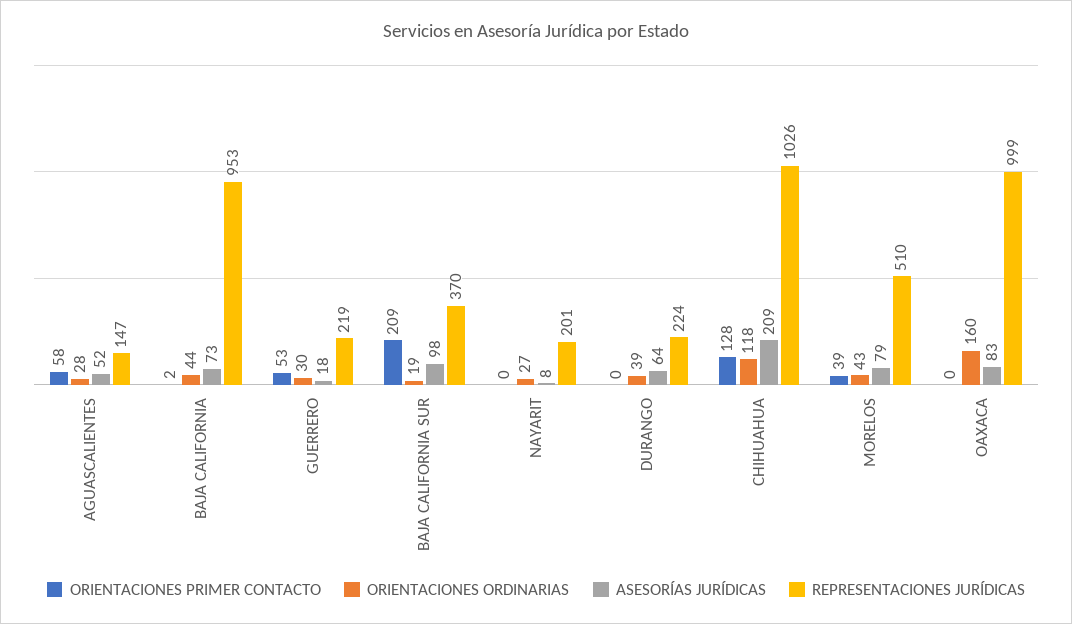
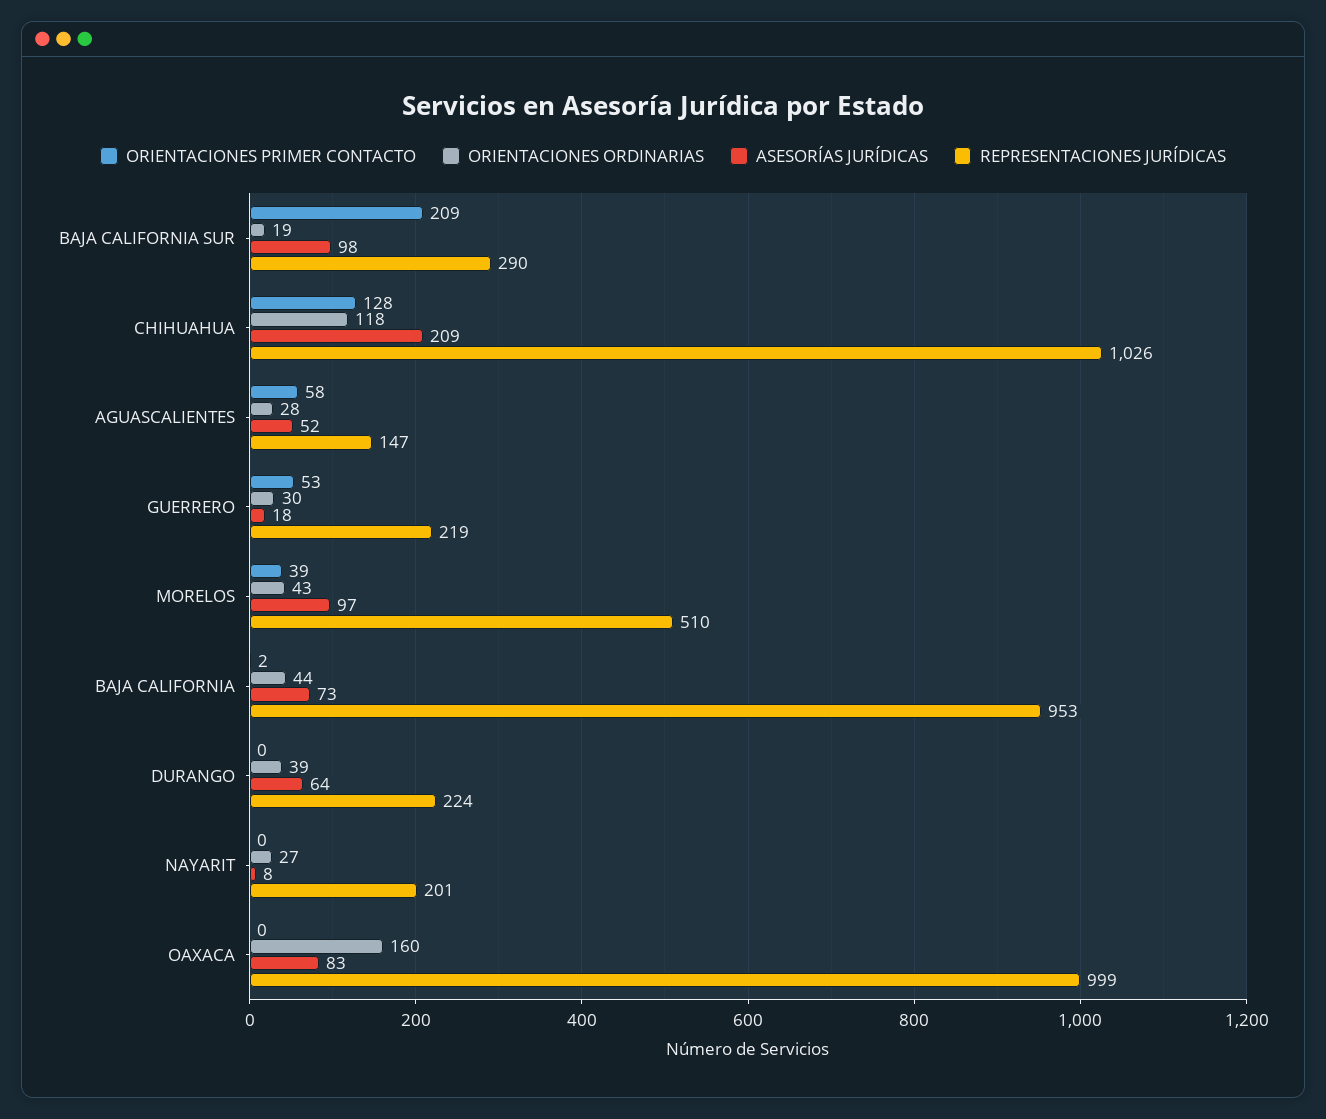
REPRESENTACIONES JURÍDICAS, BAJA CALIFORNIA SUR: 370 -> 290
ASESORÍAS JURÍDICAS, MORELOS: 79 -> 97

